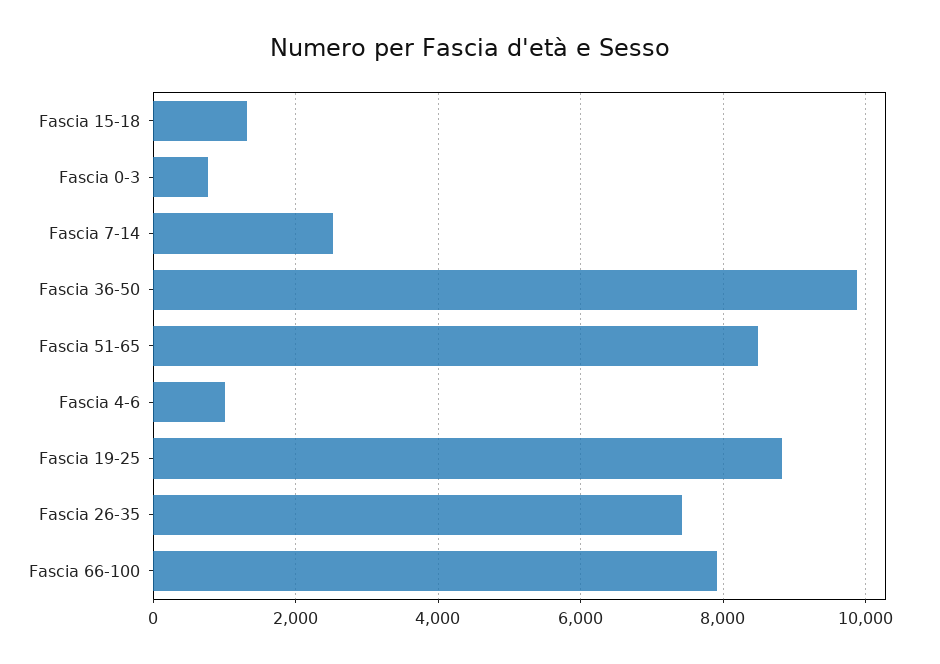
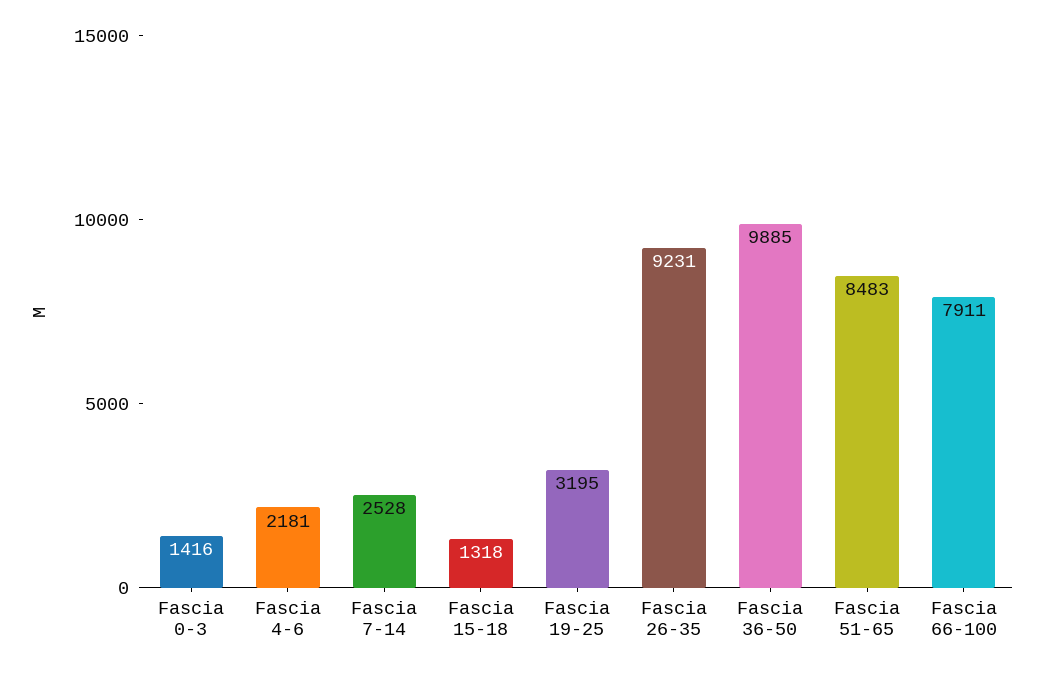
Fascia 0-3: 800 -> 1416
Fascia 4-6: 1000 -> 2181
Fascia 19-25: 8800 -> 3195
Fascia 26-35: 7400 -> 9231

